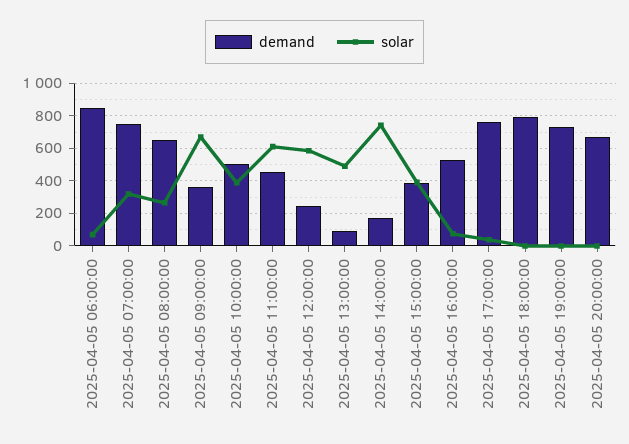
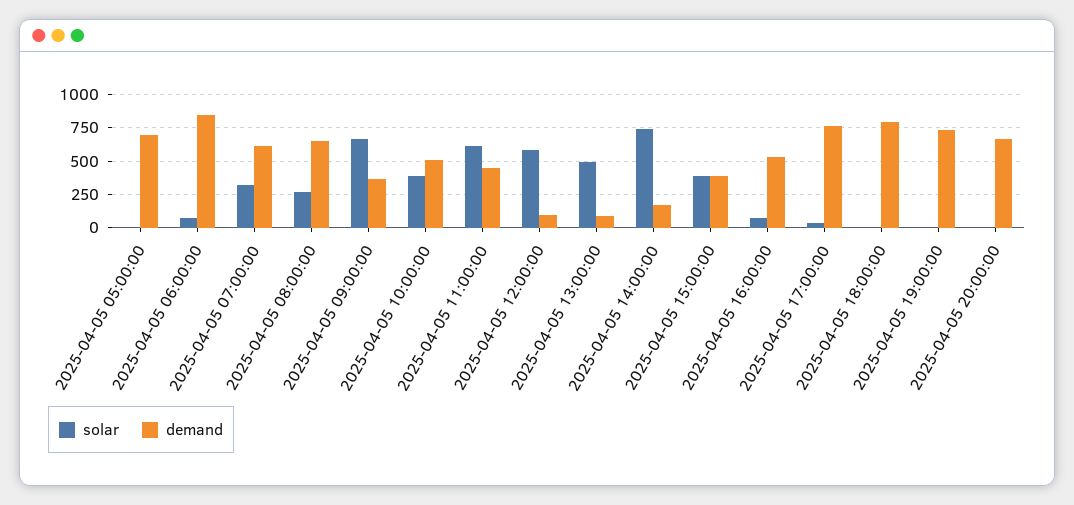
demand, 2025-04-05 07:00:00: 750 -> 600
demand, 2025-04-05 12:00:00: 250 -> 100
solar, 2025-04-05 05:00:00: none -> 0
demand, 2025-04-05 05:00:00: none -> 700

